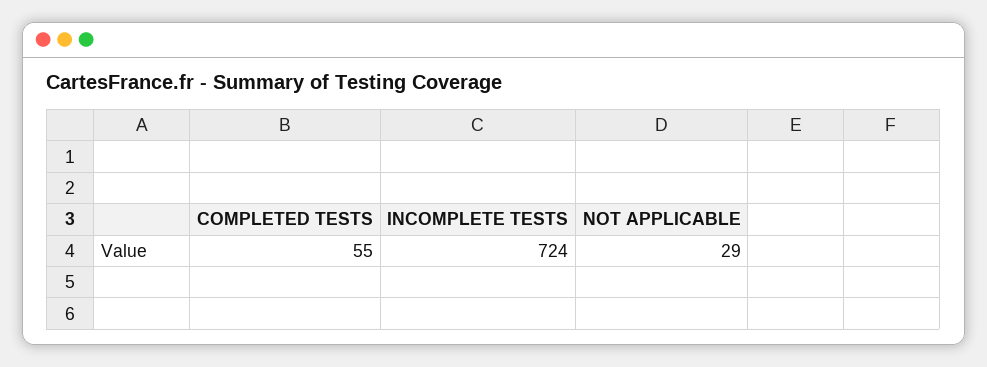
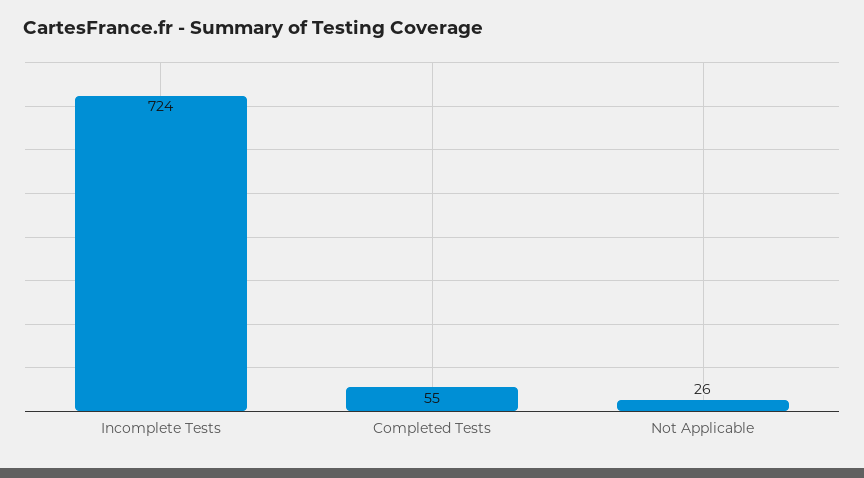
NOT APPLICABLE: 29 -> 26

